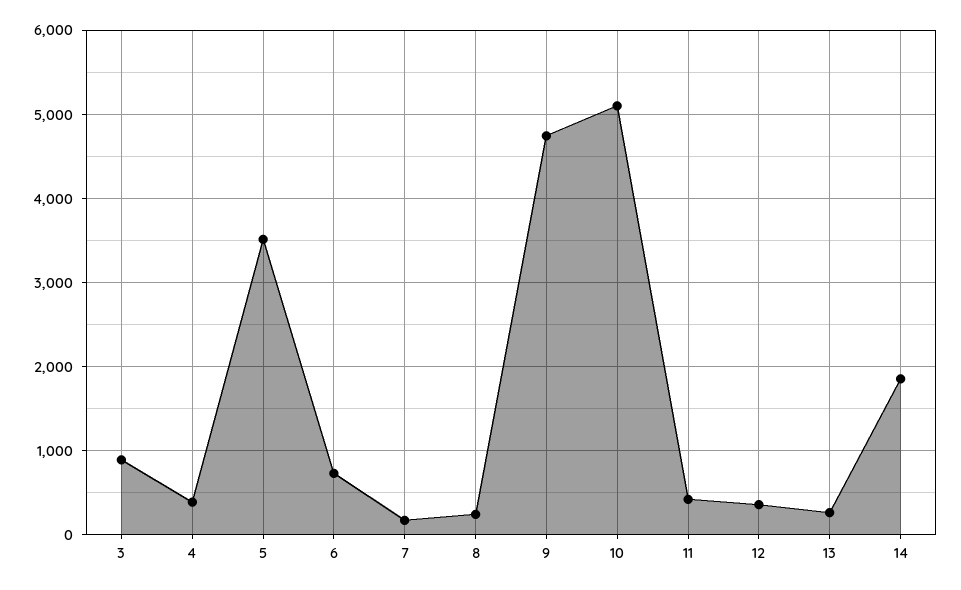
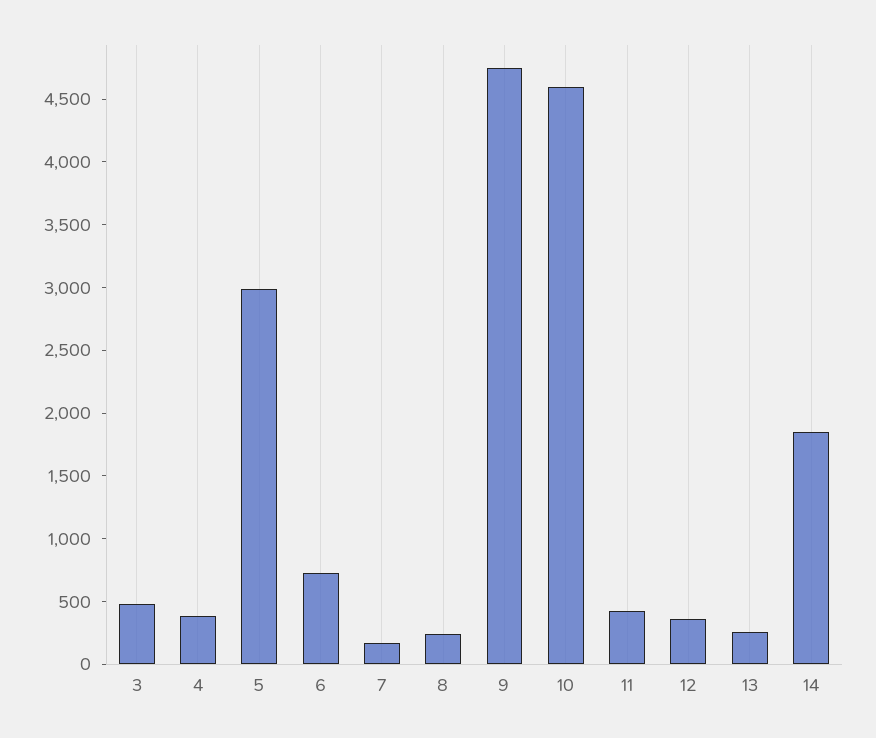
3: 900 -> 500
5: 3500 -> 3000
10: 5100 -> 4600

